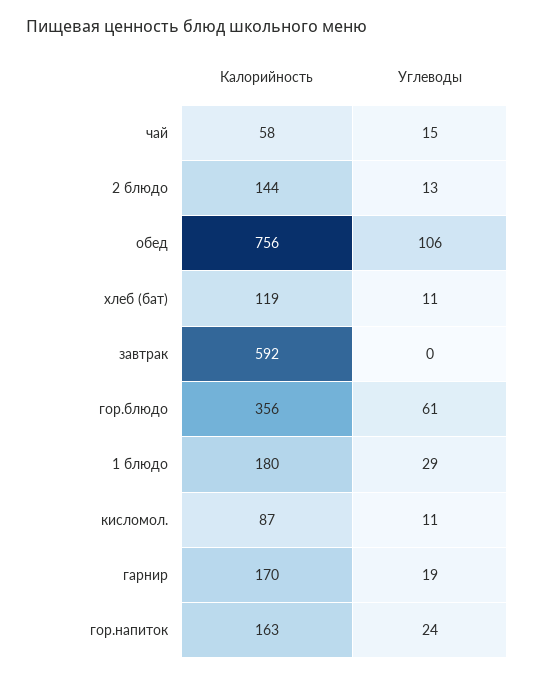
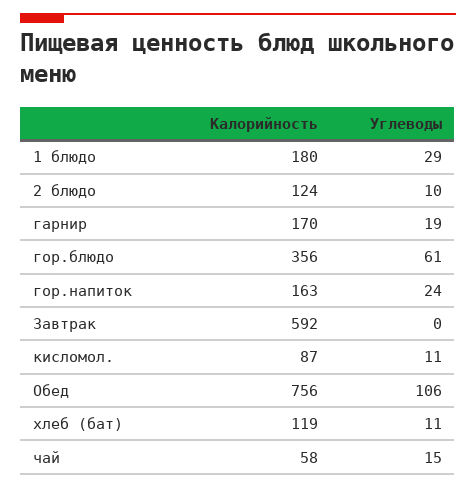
Калорийность, 2 блюдо: 144 -> 124
Углеводы, 2 блюдо: 13 -> 10

